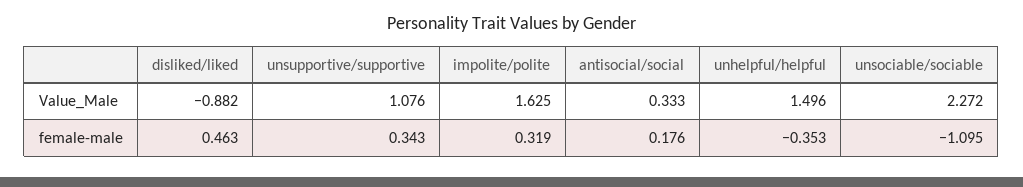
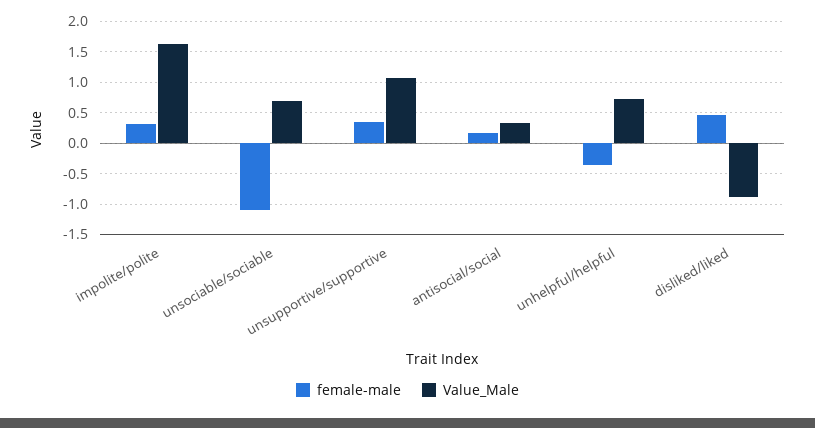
Value_Male, unhelpful/helpful: 1.496 -> 0.7
Value_Male, unsociable/sociable: 2.272 -> 0.7

